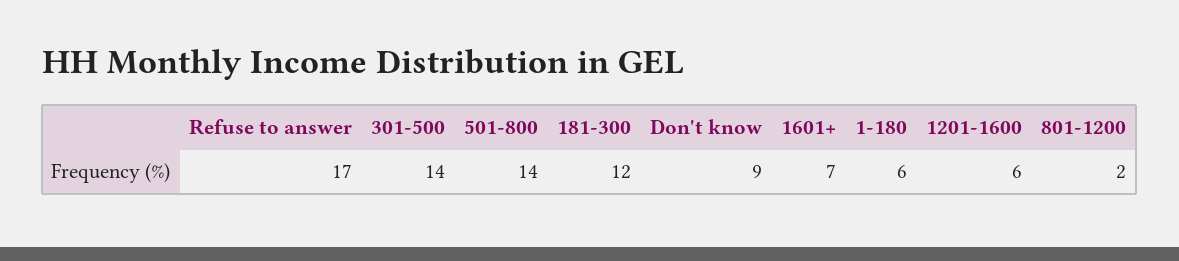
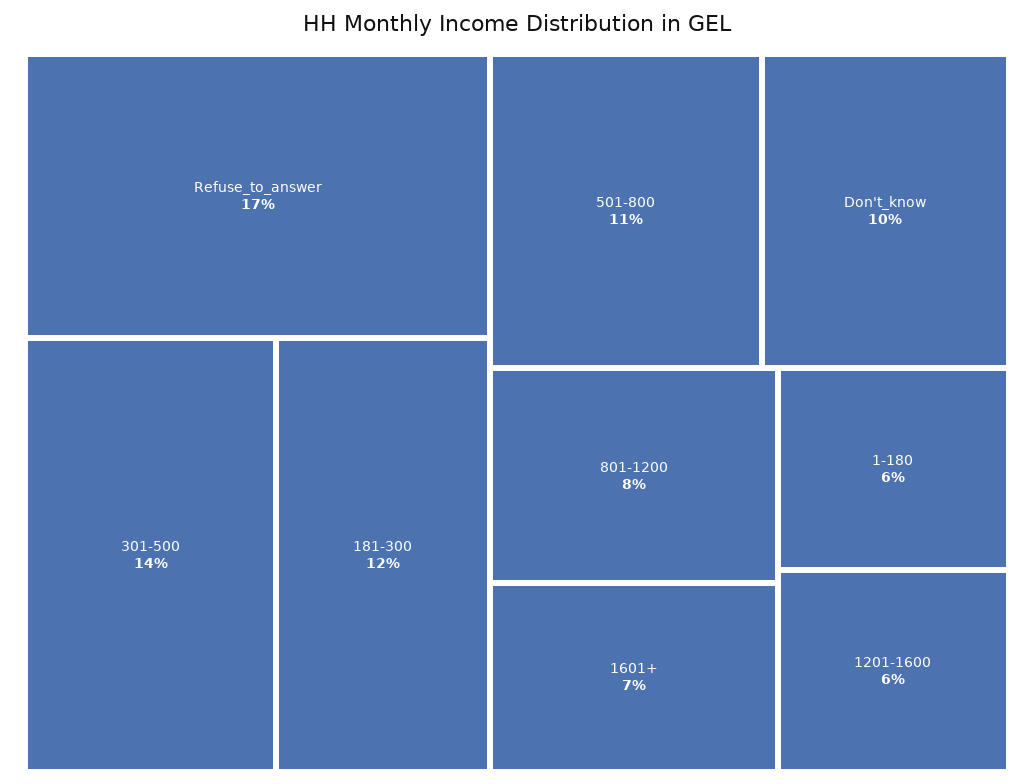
501-800: 14 -> 11
Don't know: 9 -> 10
801-1200: 2 -> 8

